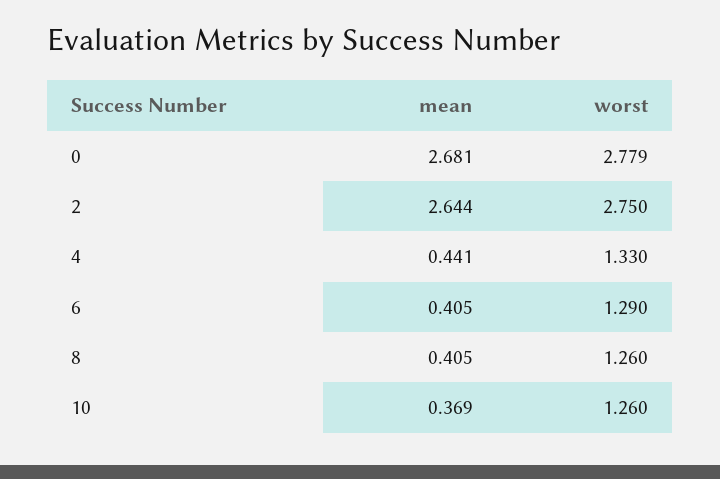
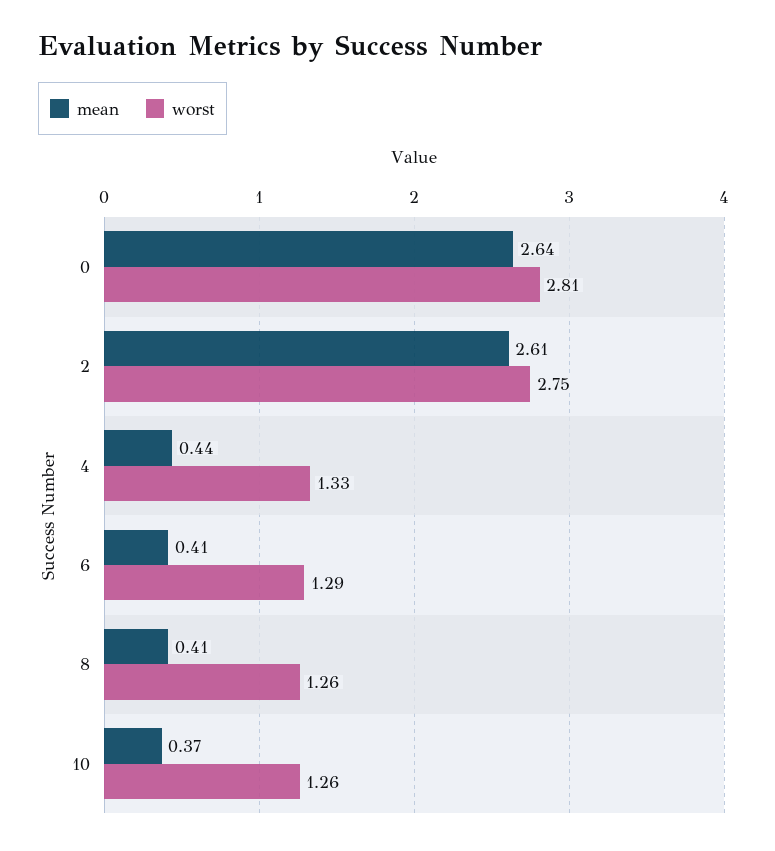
mean, 0: 2.681 -> 2.64
worst, 0: 2.779 -> 2.81
mean, 2: 2.644 -> 2.61

